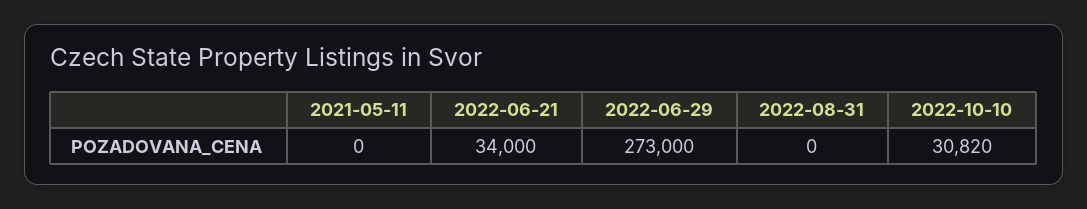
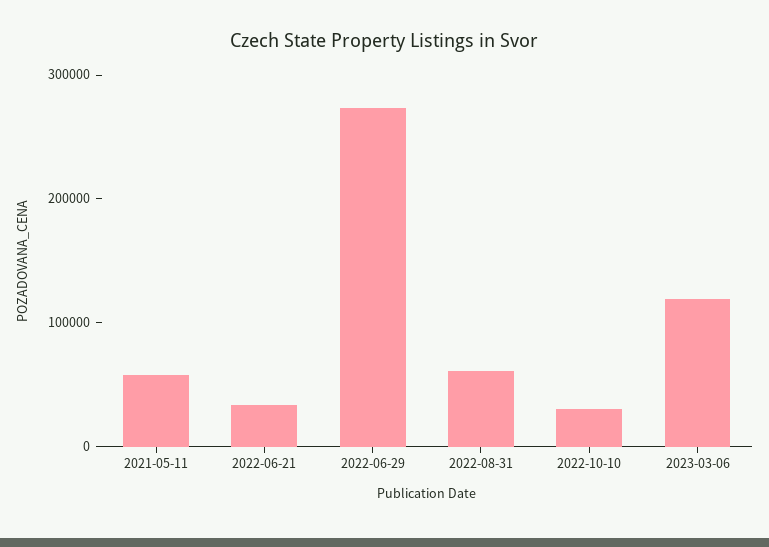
2021-05-11: 0 -> 60000
2022-08-31: 0 -> 60000
2023-03-06: none -> 120000

